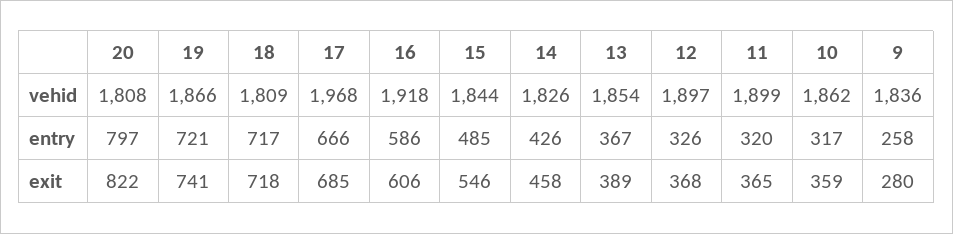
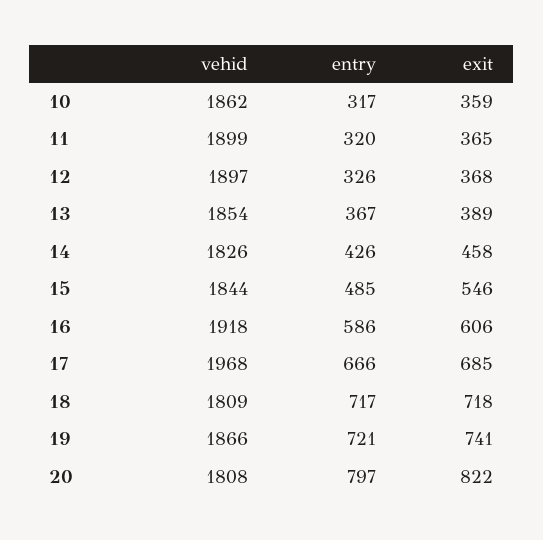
9, vehid: 1836 -> none
9, entry: 258 -> none
9, exit: 280 -> none

